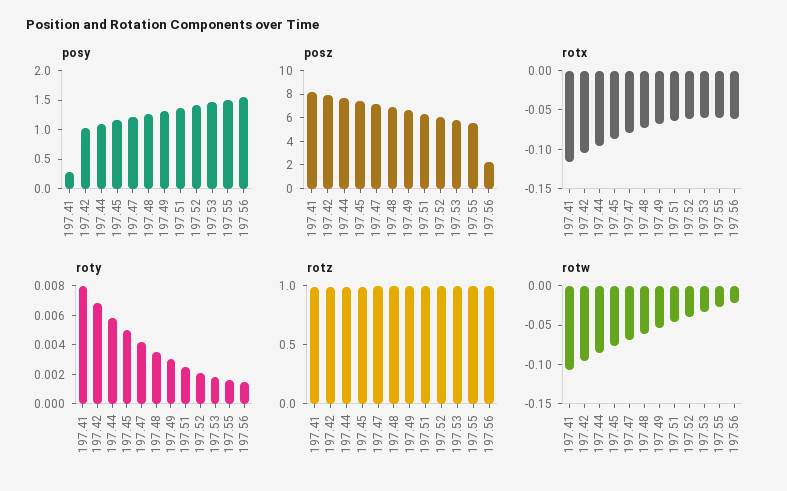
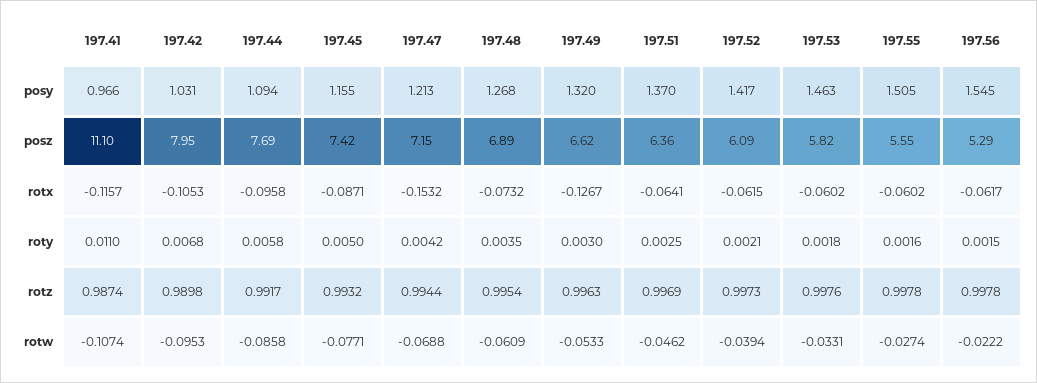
posy, 197.41: 0.25 -> 0.966
posz, 197.41: 8 -> 11.1
posz, 197.56: 2 -> 5.29
rotx, 197.47: -0.075 -> -0.1532
rotx, 197.49: -0.075 -> -0.1267
roty, 197.41: 0.008 -> 0.011

